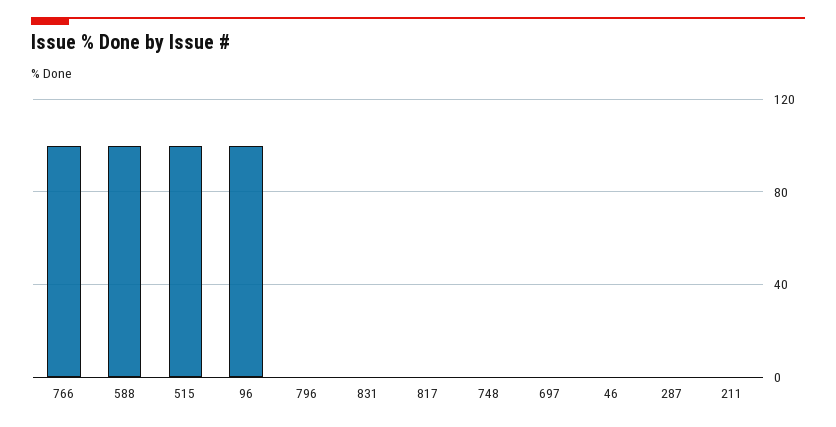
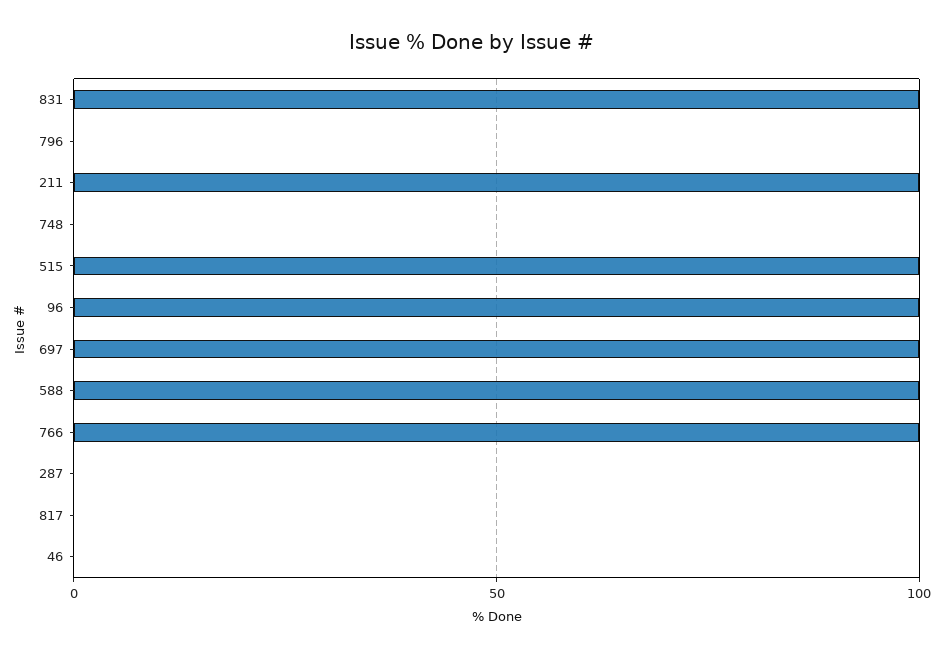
831: 0 -> 100
697: 0 -> 100
211: 0 -> 100

